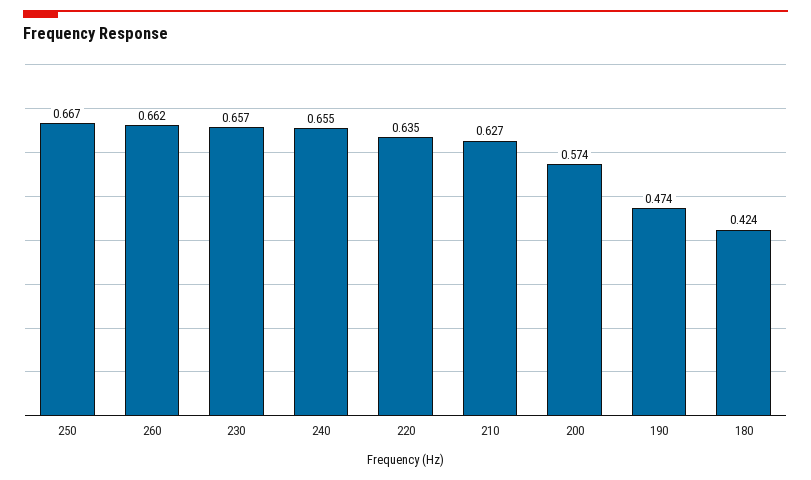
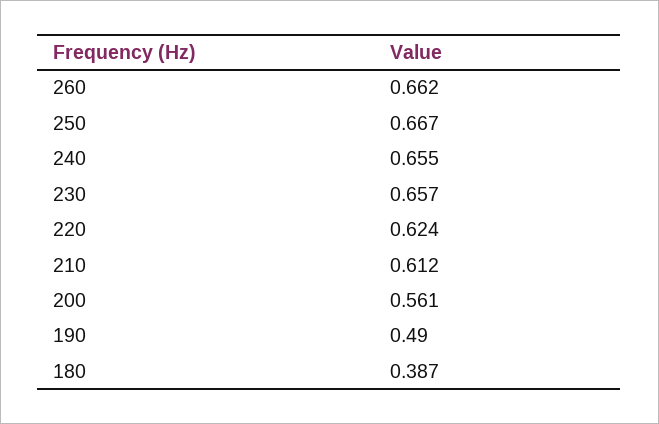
220: 0.635 -> 0.624
210: 0.627 -> 0.612
200: 0.574 -> 0.561
190: 0.474 -> 0.49
180: 0.424 -> 0.387

